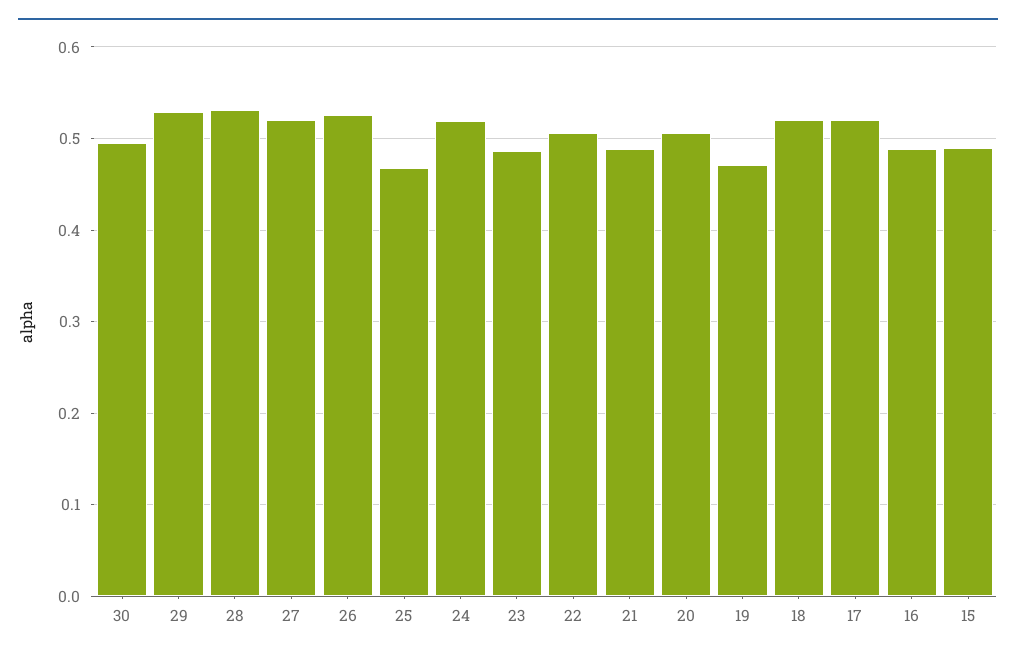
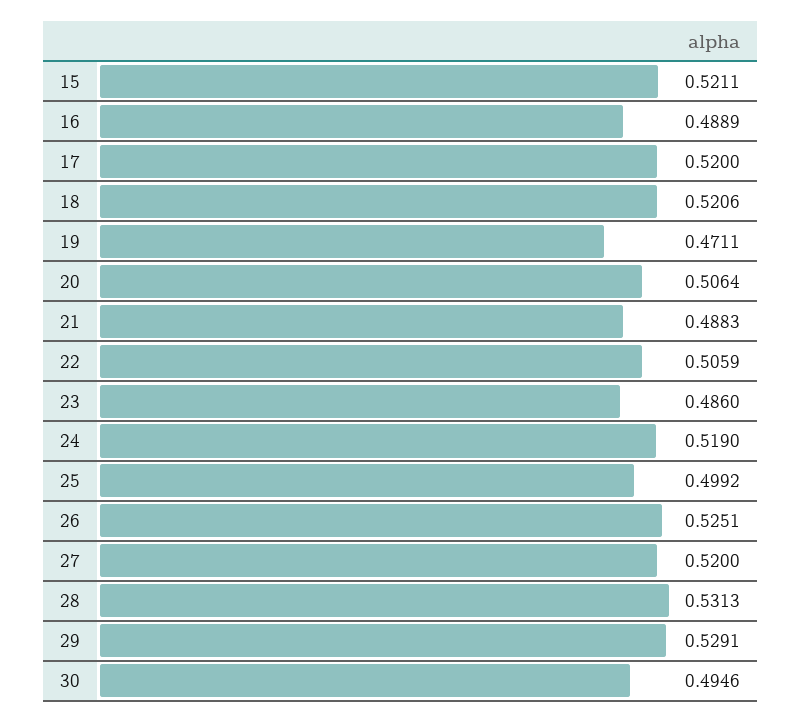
25: 0.47 -> 0.4992
15: 0.49 -> 0.5211

